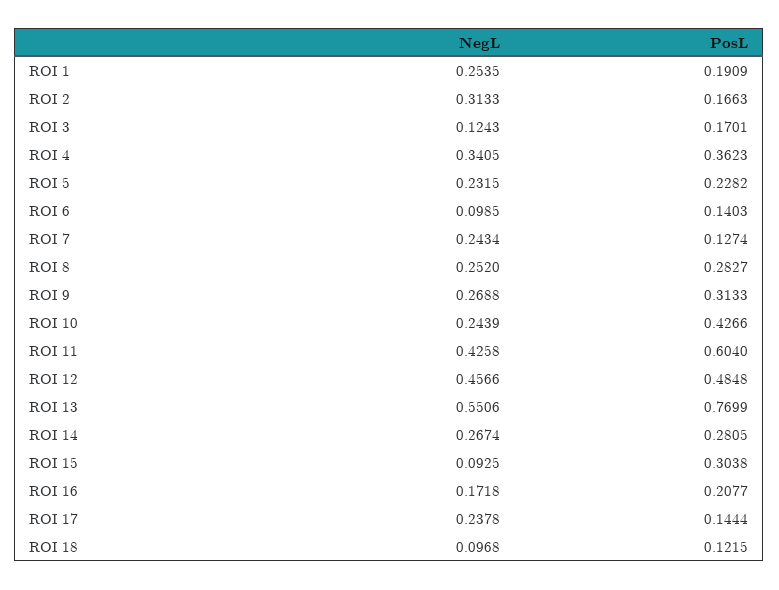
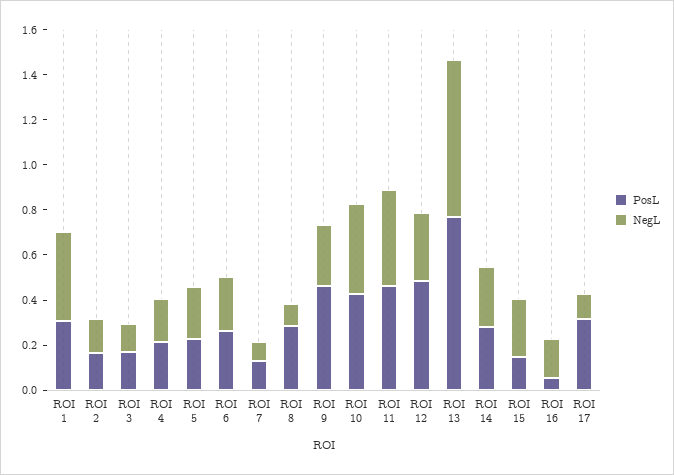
NegL, ROI 1: 0.2535 -> 0.4
PosL, ROI 1: 0.1909 -> 0.3
NegL, ROI 2: 0.3133 -> 0.15
NegL, ROI 4: 0.3405 -> 0.2
PosL, ROI 4: 0.3623 -> 0.2
NegL, ROI 6: 0.0985 -> 0.25
PosL, ROI 6: 0.1403 -> 0.25
NegL, ROI 7: 0.2434 -> 0.1
NegL, ROI 8: 0.252 -> 0.1
PosL, ROI 9: 0.3133 -> 0.45
NegL, ROI 10: 0.2439 -> 0.4
PosL, ROI 11: 0.604 -> 0.45
NegL, ROI 12: 0.4566 -> 0.3
NegL, ROI 13: 0.5506 -> 0.7
NegL, ROI 15: 0.0925 -> 0.25
PosL, ROI 15: 0.3038 -> 0.15
PosL, ROI 16: 0.2077 -> 0.05
NegL, ROI 17: 0.2378 -> 0.1
PosL, ROI 17: 0.1444 -> 0.3
NegL, ROI 18: 0.0968 -> none
PosL, ROI 18: 0.1215 -> none

